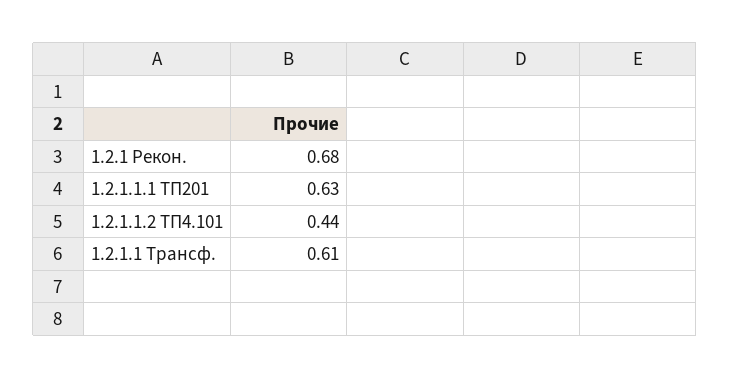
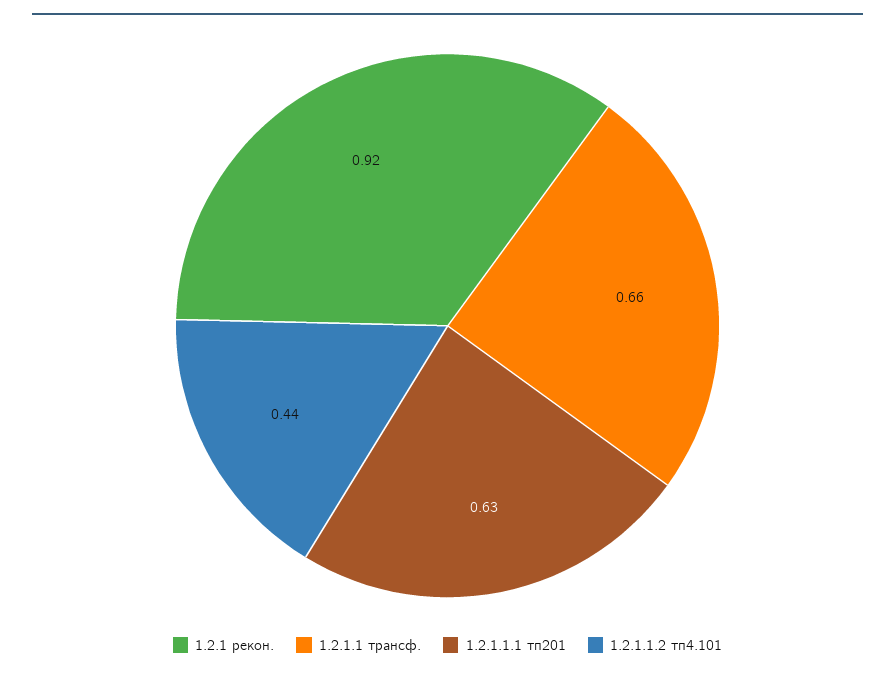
1.2.1 Рекон.: 0.68 -> 0.92
1.2.1.1 Трансф.: 0.61 -> 0.66

